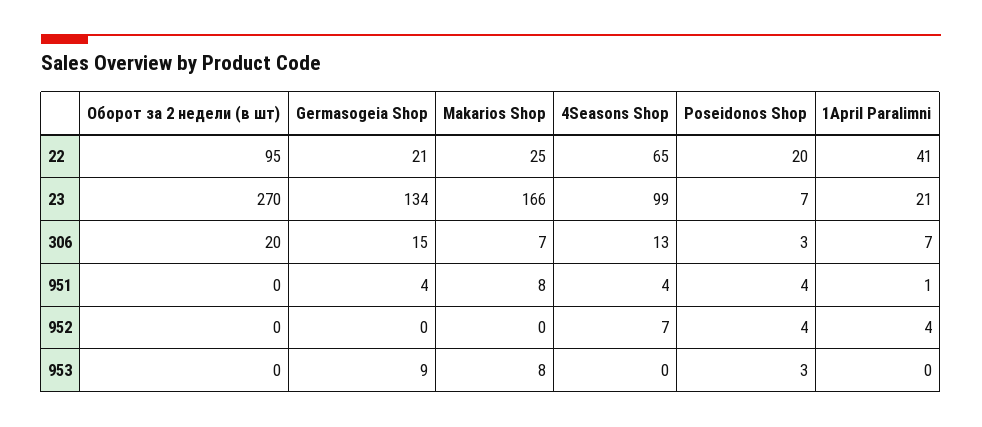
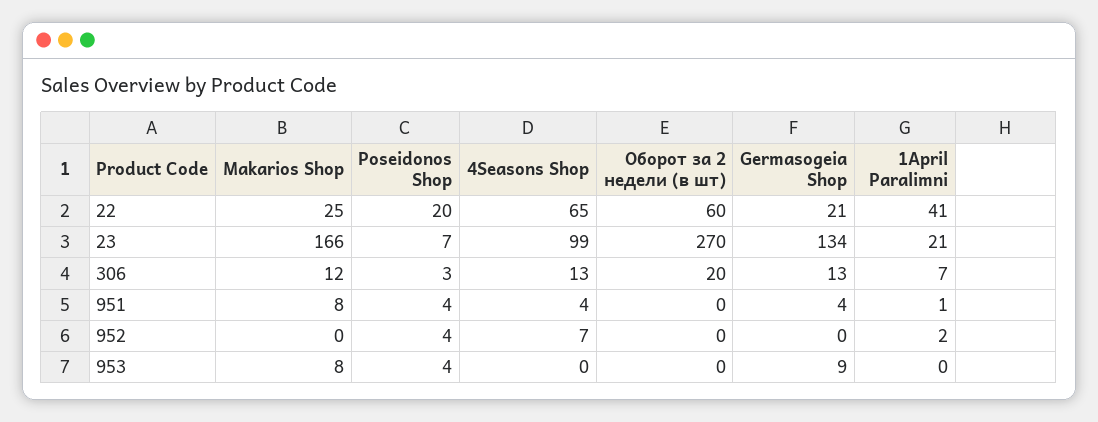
Оборот за 2 недели (в шт), 22: 95 -> 60
Germasogeia Shop, 306: 15 -> 13
Makarios Shop, 306: 7 -> 12
1April Paralimni, 952: 4 -> 2
Poseidonos Shop, 953: 3 -> 4

